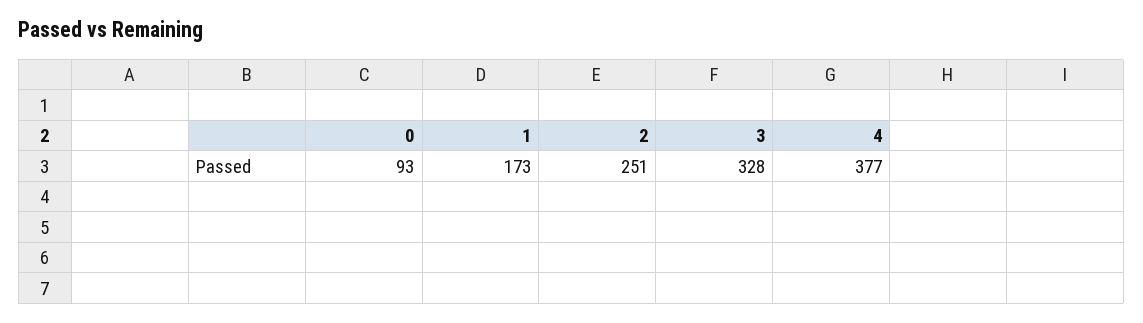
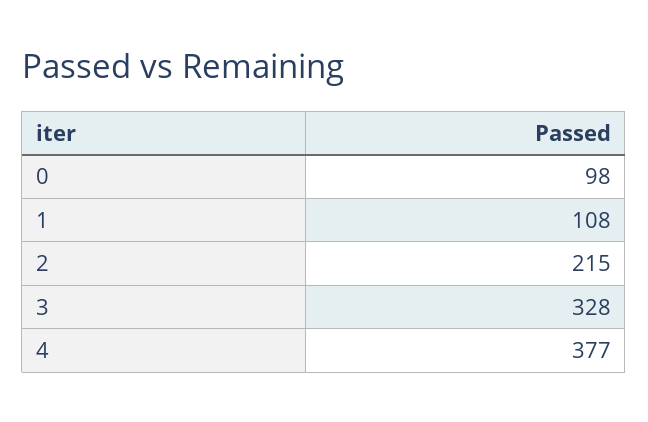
0: 93 -> 98
1: 173 -> 108
2: 251 -> 215

